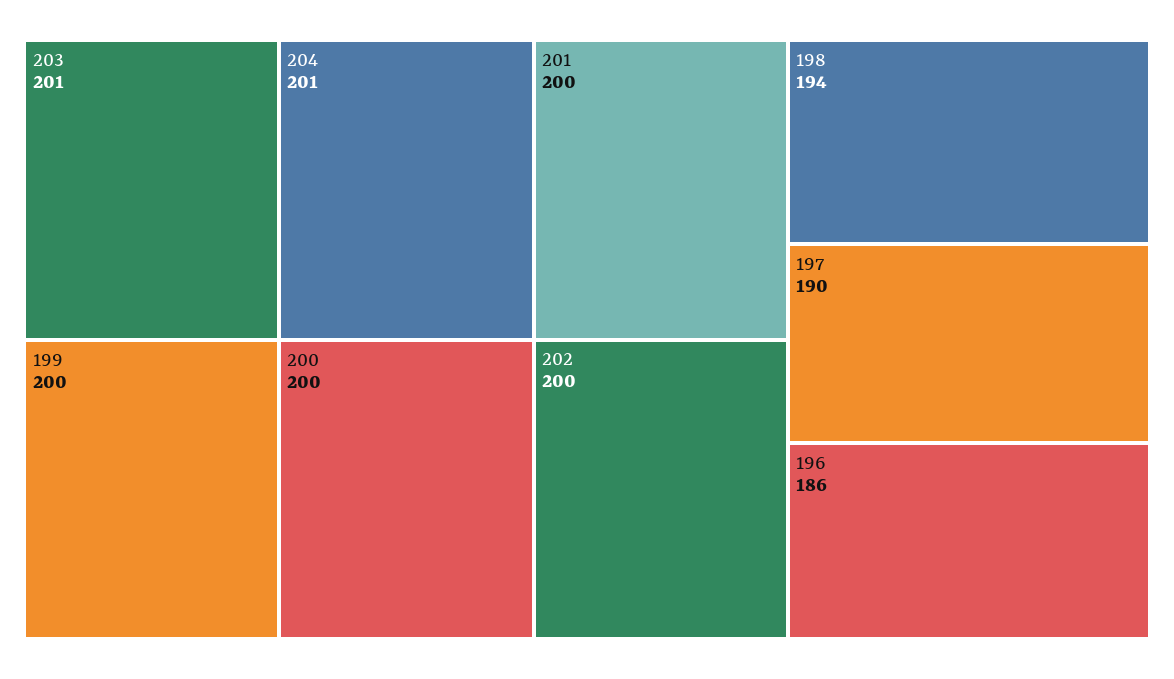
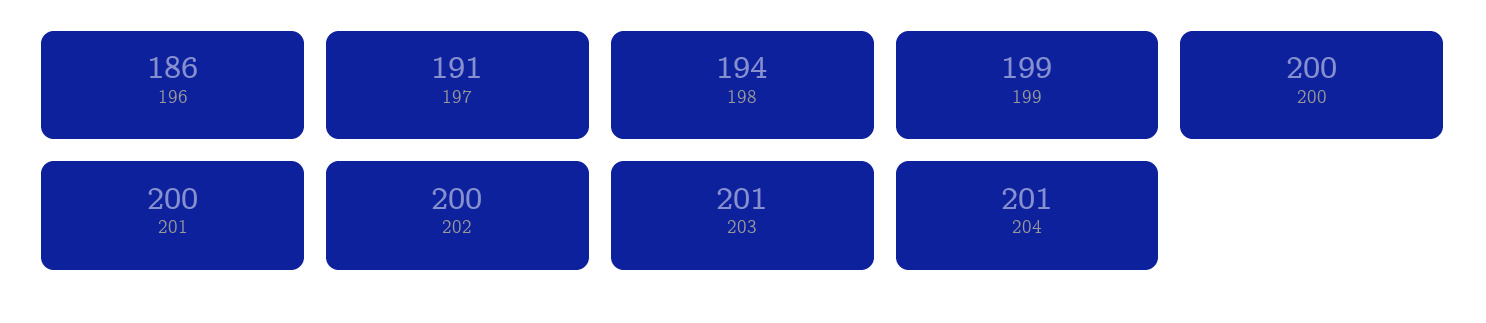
199: 200 -> 199
197: 190 -> 191

